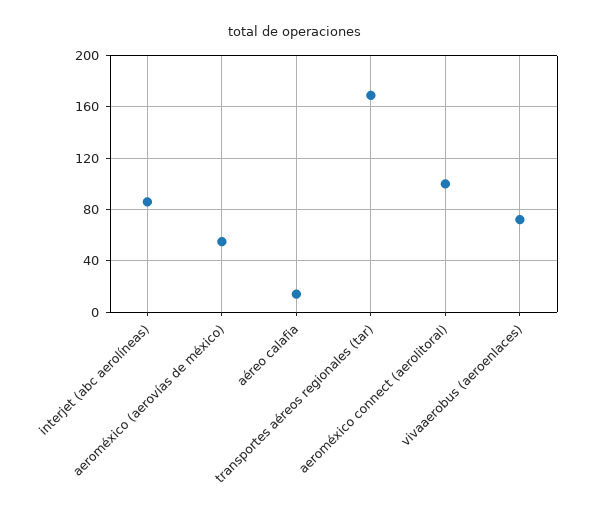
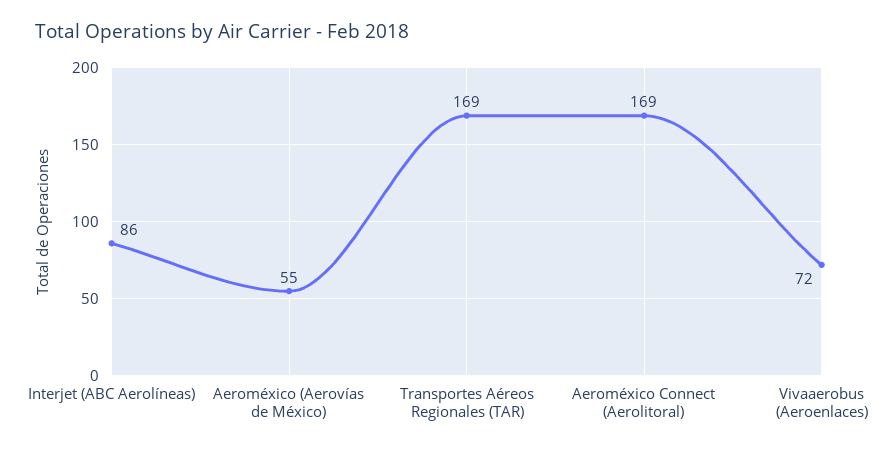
aéreo calafia: 15 -> none
aeroméxico connect (aerolitoral): 100 -> 169

